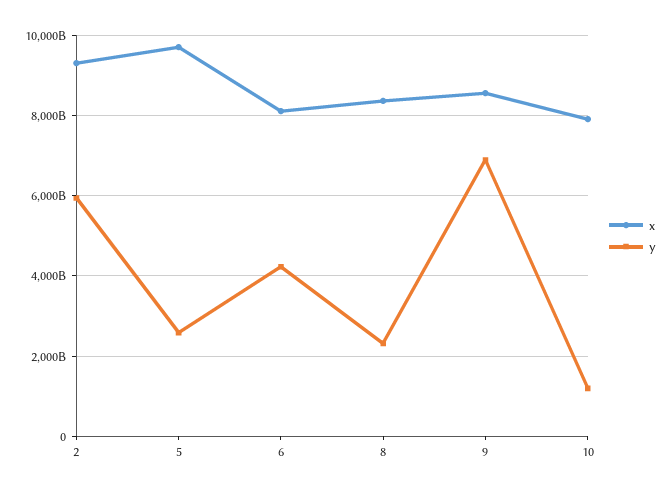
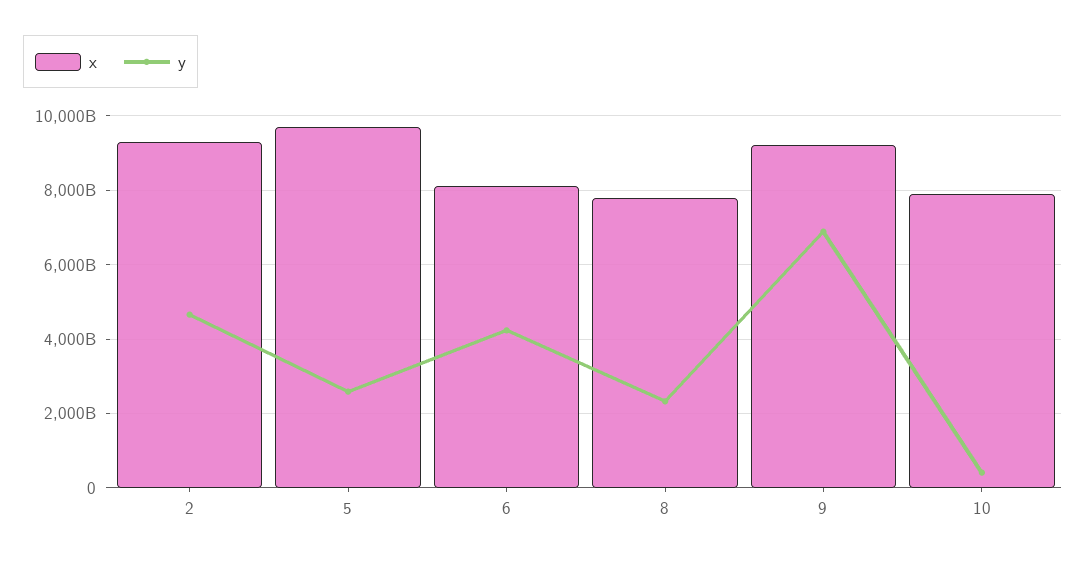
y, 2: 6000000000000 -> 4600000000000
x, 8: 8400000000000 -> 7800000000000
x, 9: 8600000000000 -> 9200000000000
y, 10: 1200000000000 -> 400000000000

